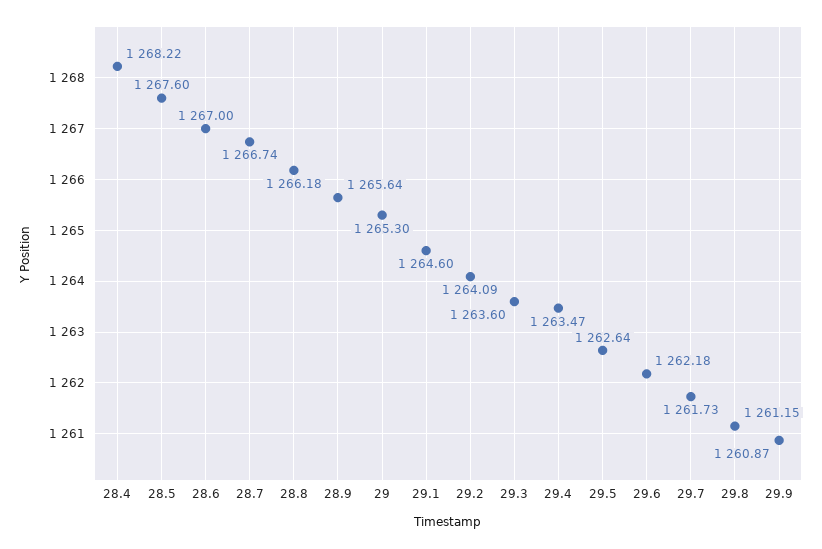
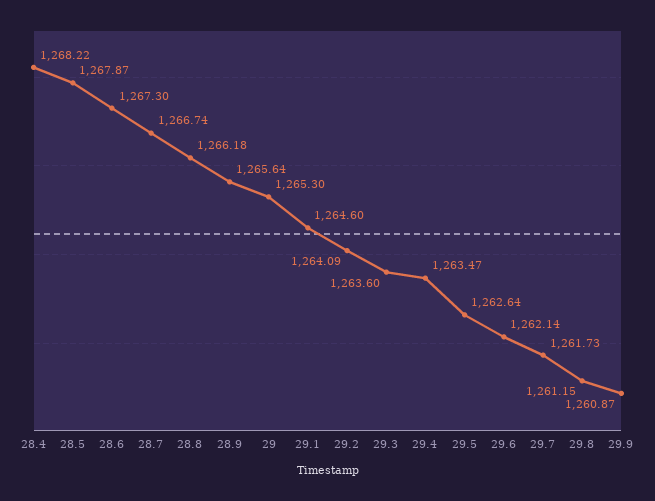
28.5: 1267.6 -> 1267.87
28.6: 1267 -> 1267.3
29.6: 1262.18 -> 1262.14

